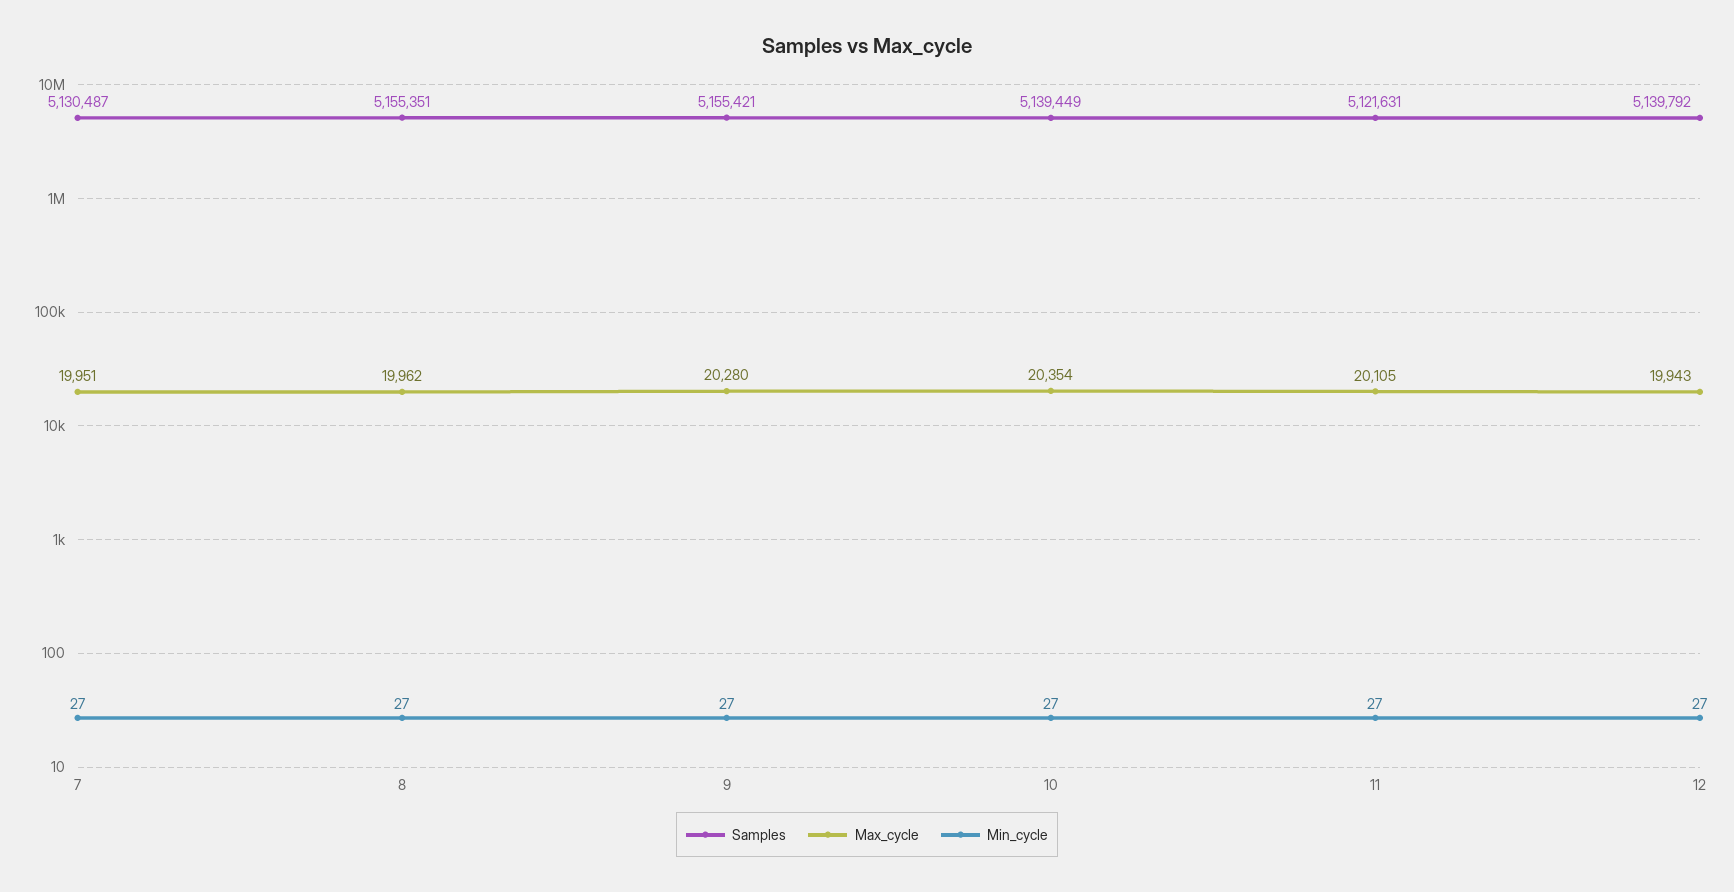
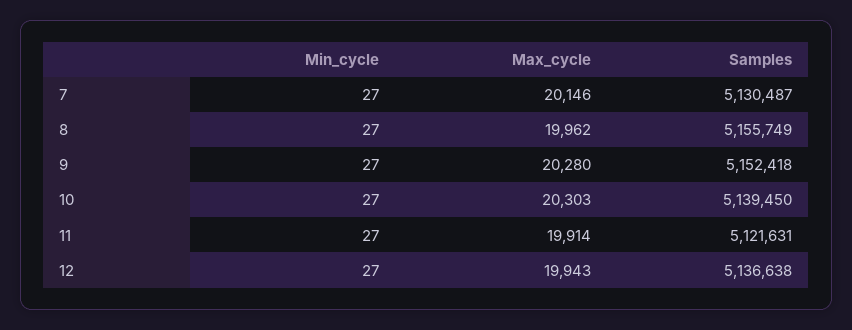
Max_cycle, 7: 19951 -> 20146
Samples, 8: 5155351 -> 5155749
Samples, 9: 5155421 -> 5152418
Samples, 10: 5139449 -> 5139450
Max_cycle, 10: 20354 -> 20303
Max_cycle, 11: 20105 -> 19914
Samples, 12: 5139792 -> 5136638

